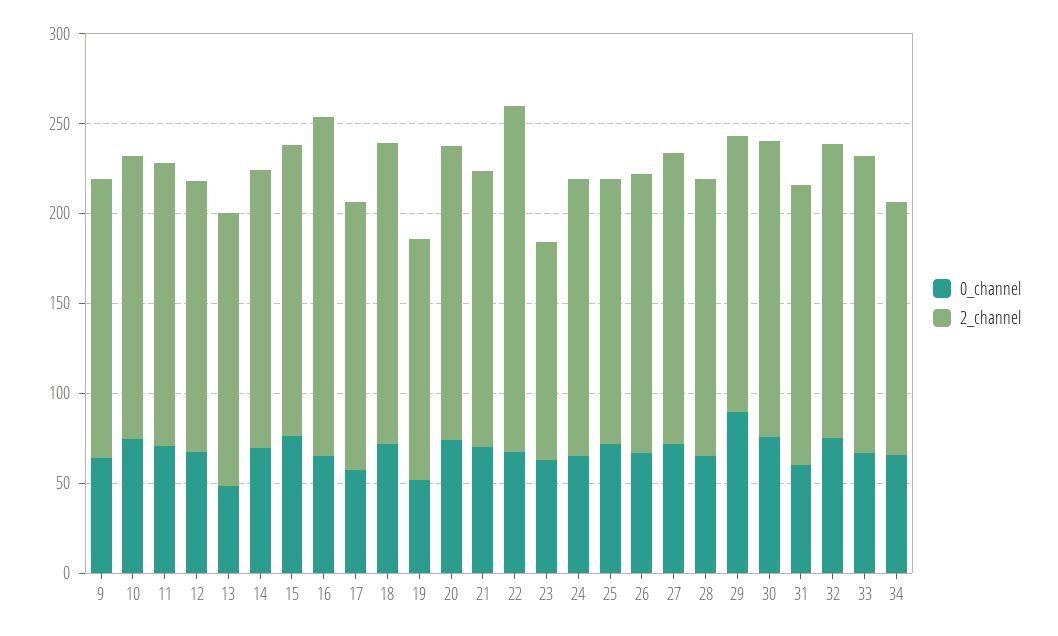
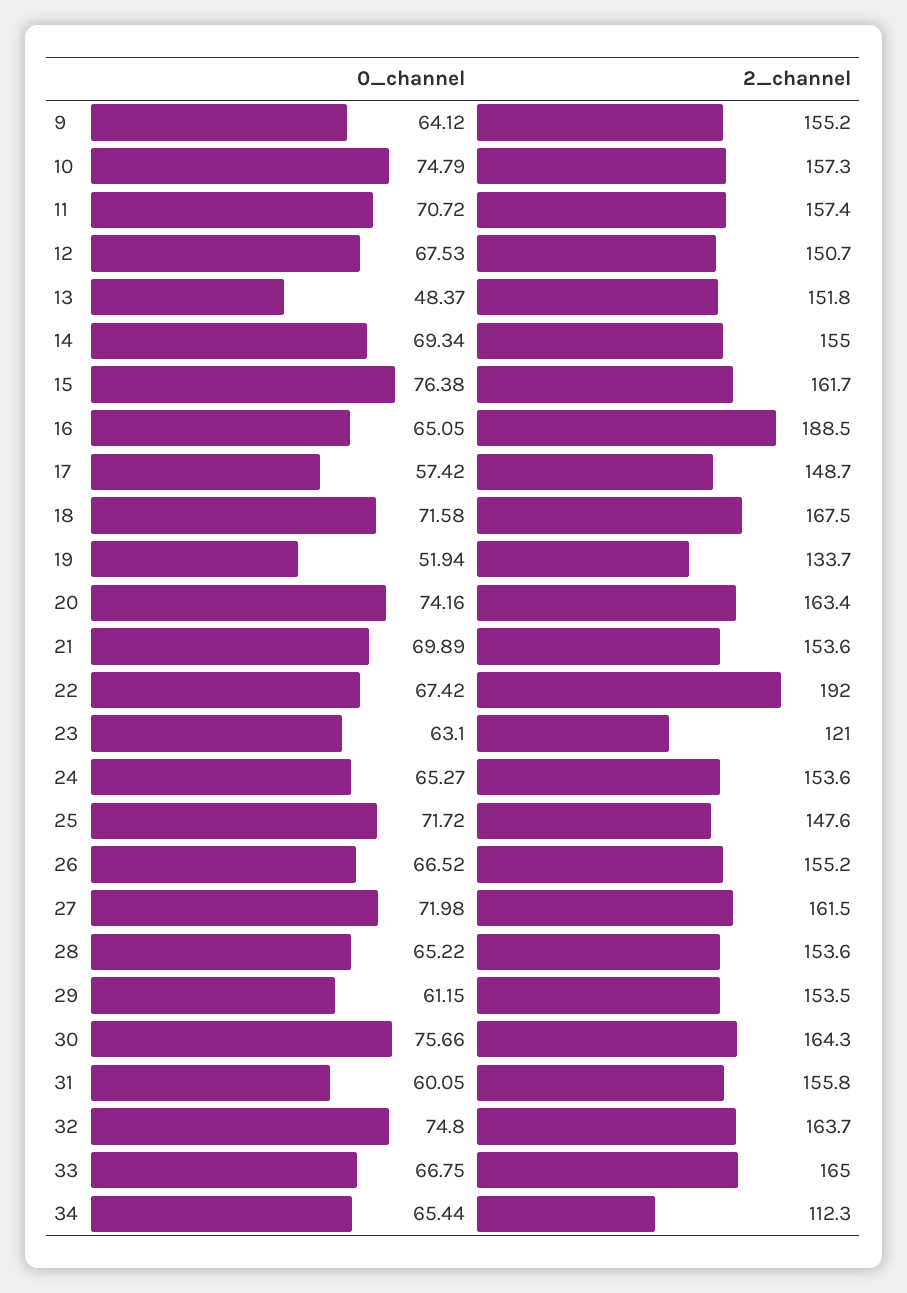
0_channel, 29: 90 -> 61.15
2_channel, 34: 140 -> 112.3

